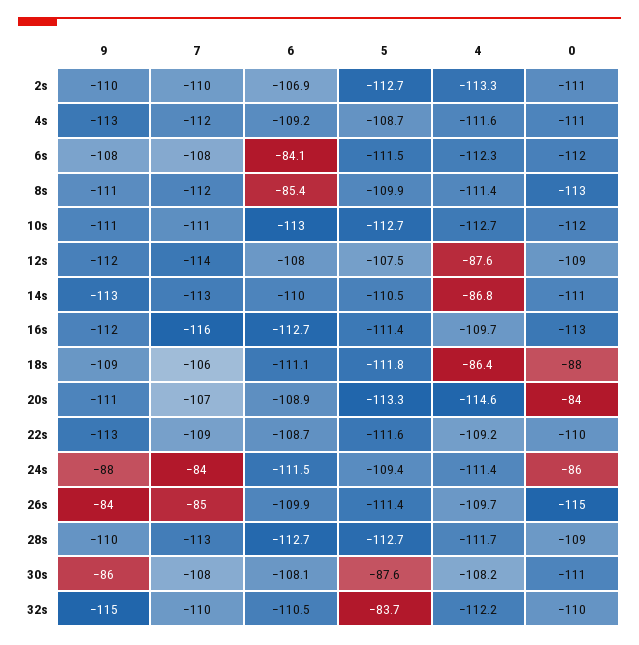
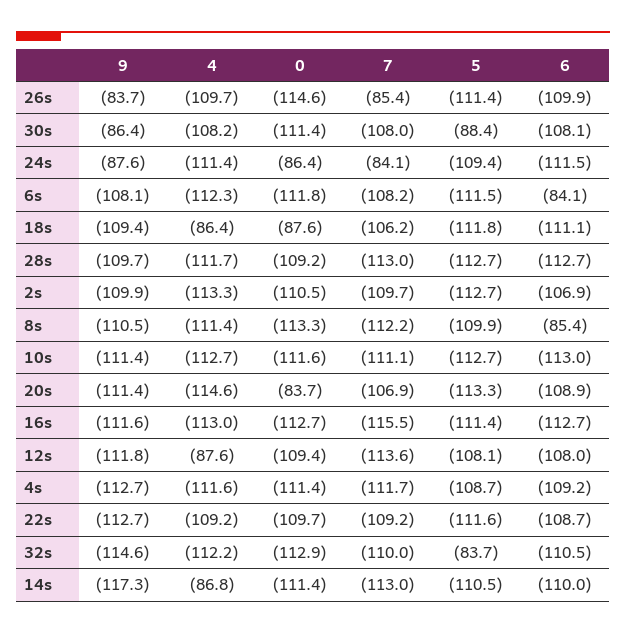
5, 12s: -107.5 -> -108.1
9, 14s: -113 -> -117.3
4, 16s: -109.7 -> -113
5, 30s: -87.6 -> -88.4
0, 32s: -110 -> -112.9

